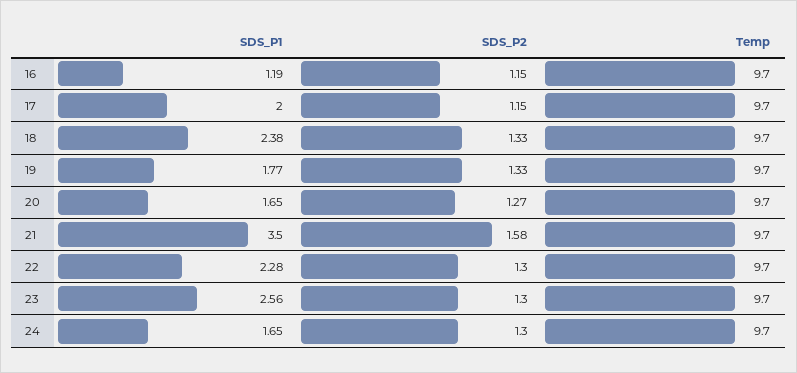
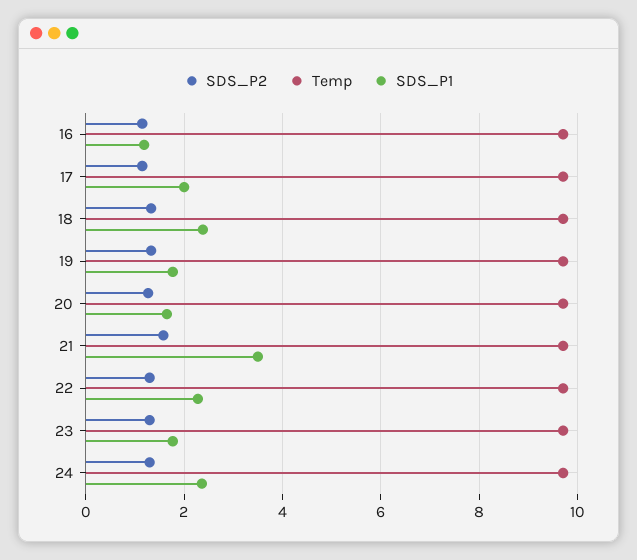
SDS_P1, 23: 2.56 -> 1.8
SDS_P1, 24: 1.65 -> 2.4

